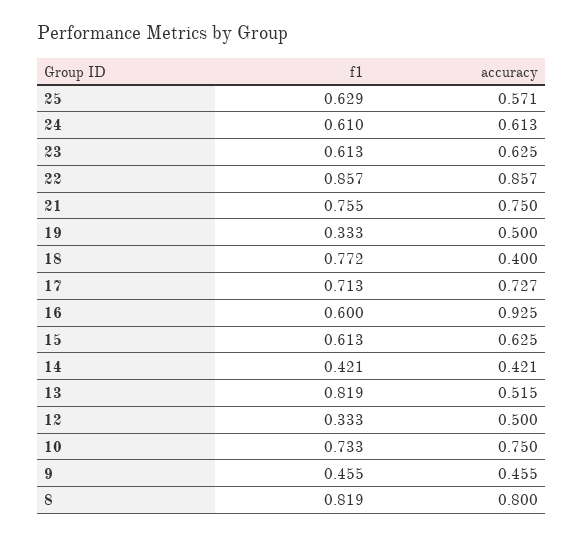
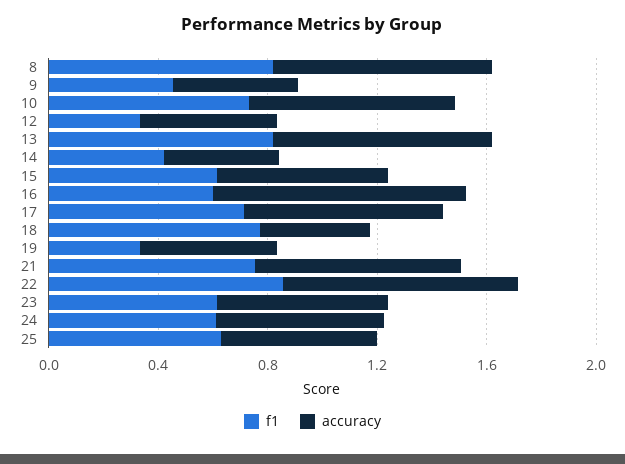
accuracy, 13: 0.515 -> 0.8

